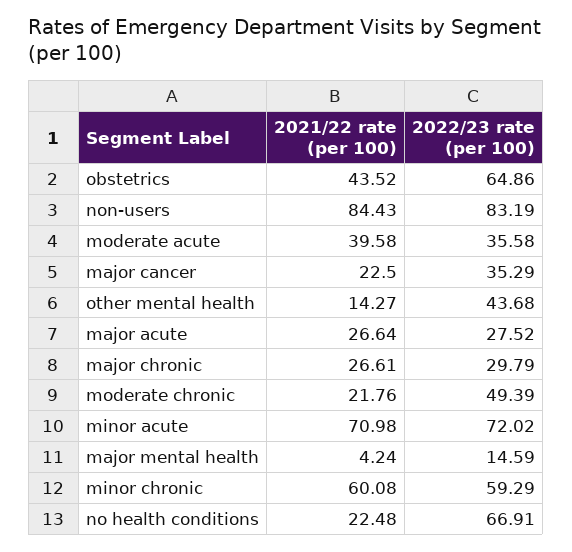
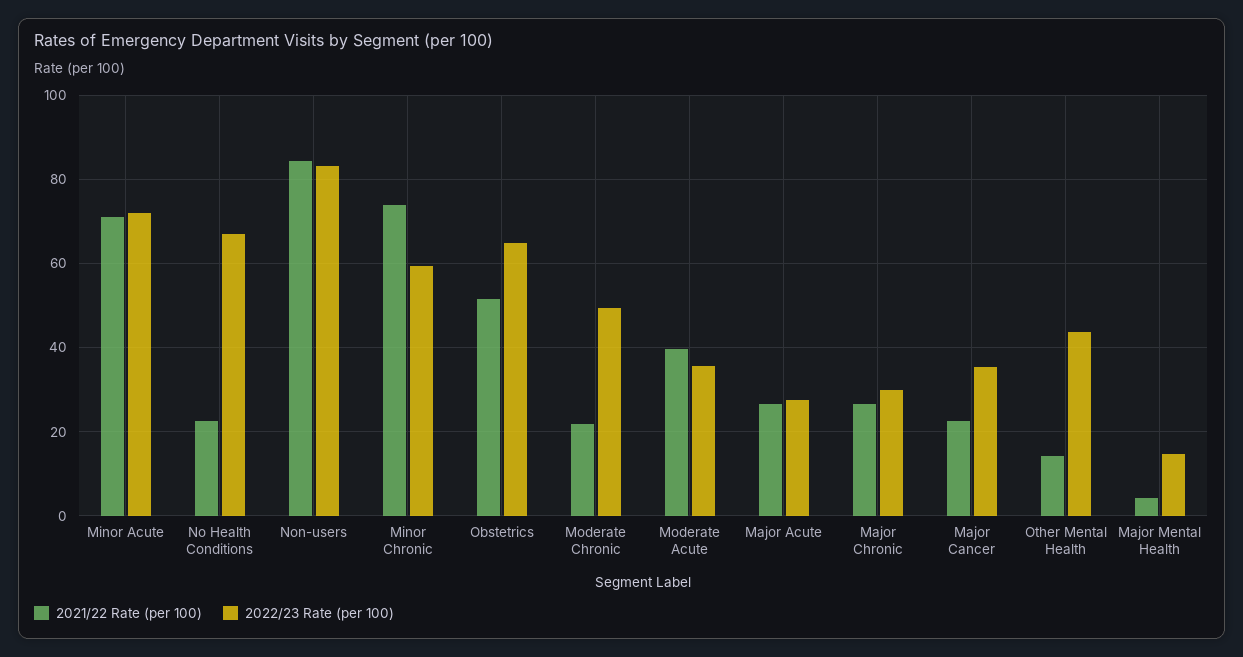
2021/22 rate (per 100), obstetrics: 43.52 -> 52
2021/22 rate (per 100), minor chronic: 60.08 -> 74

